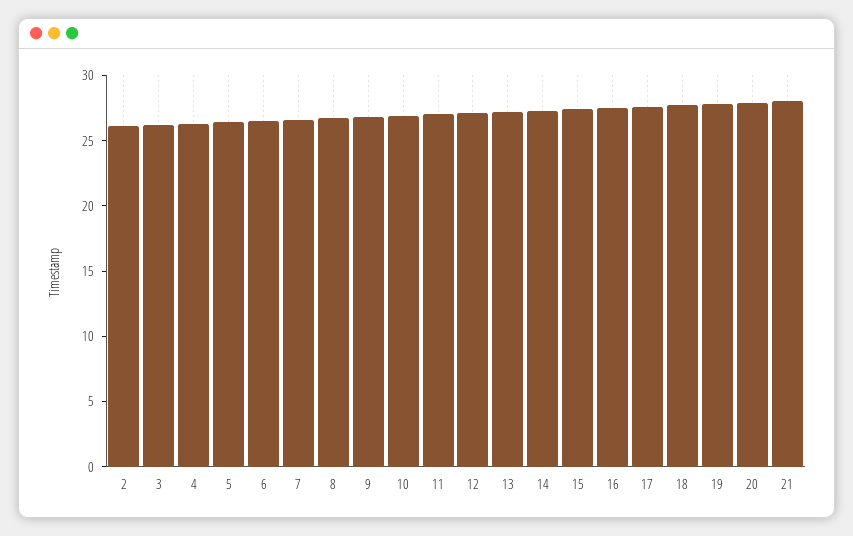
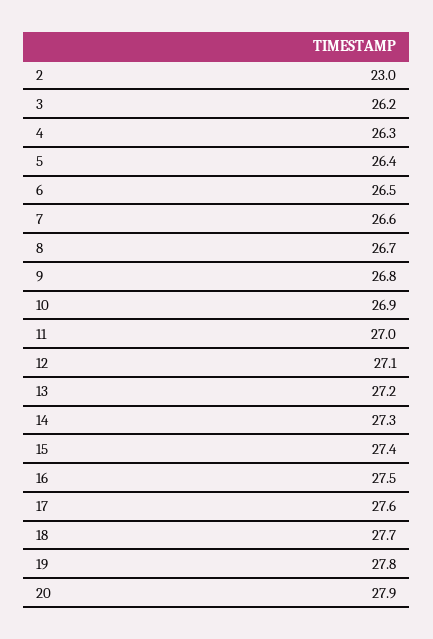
2: 26 -> 23
21: 28 -> none

